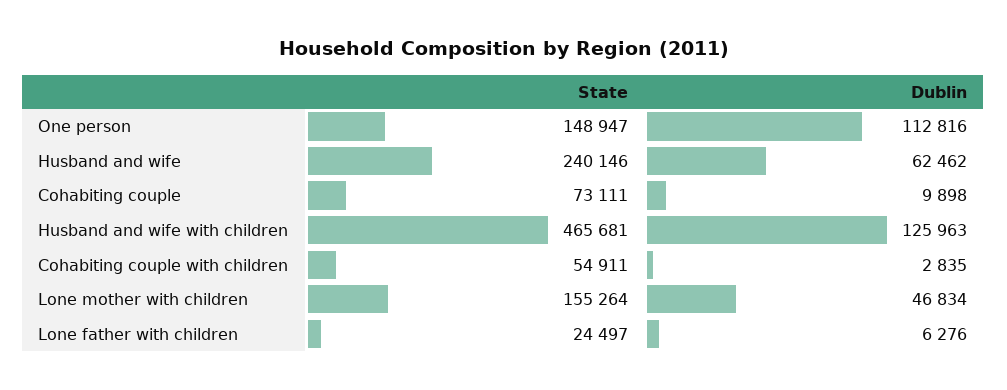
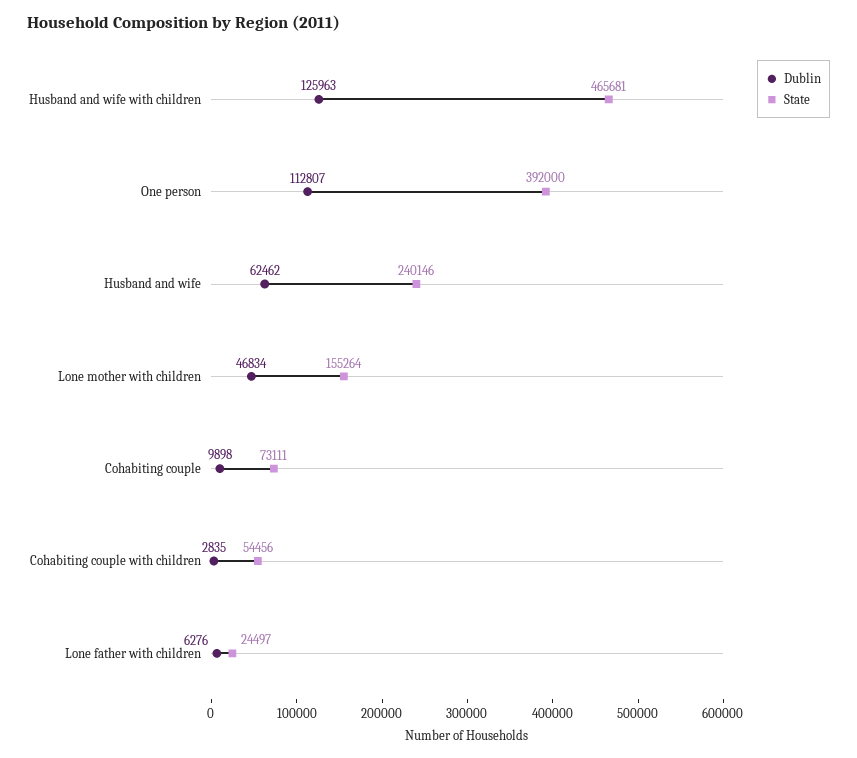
State, One person: 148947 -> 392000
Dublin, One person: 112816 -> 112807
State, Cohabiting couple with children: 54911 -> 54456

